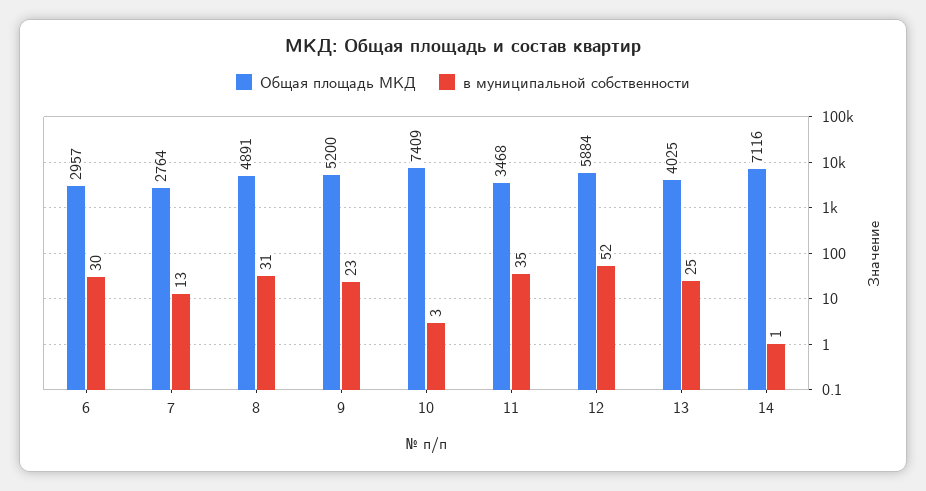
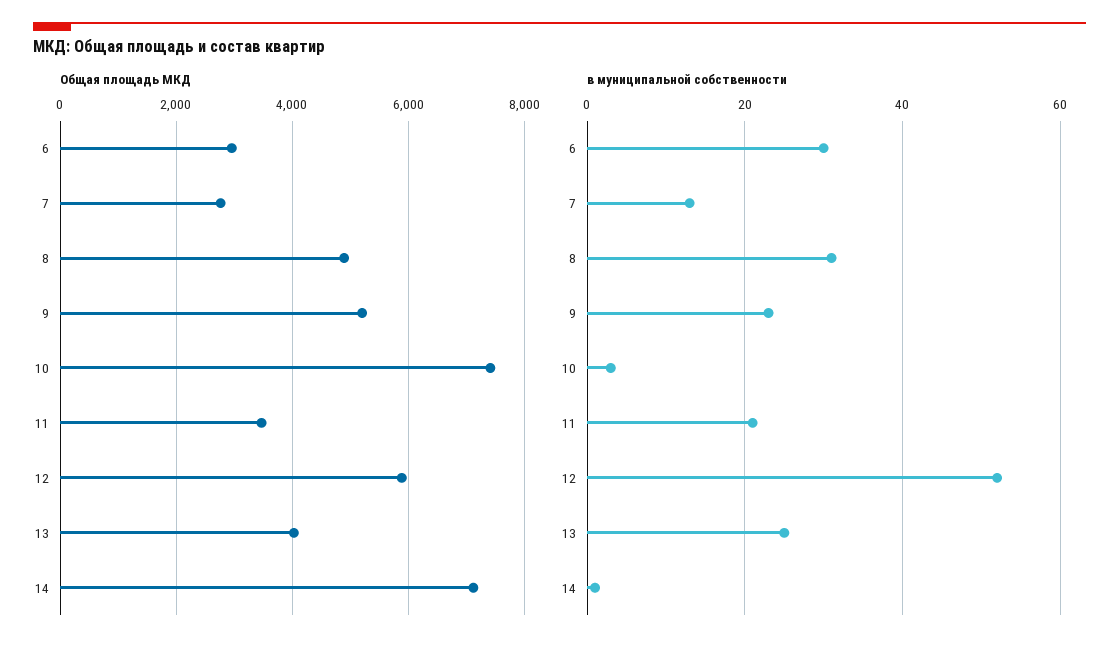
в муниципальной собственности, 11: 35 -> 20

